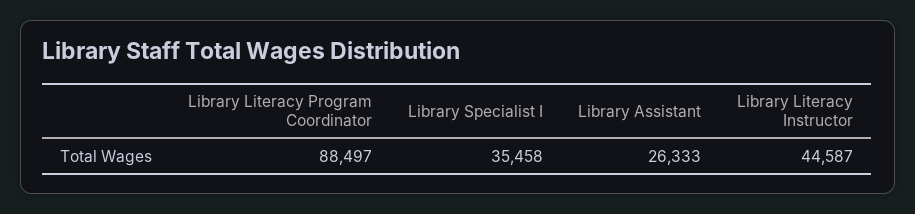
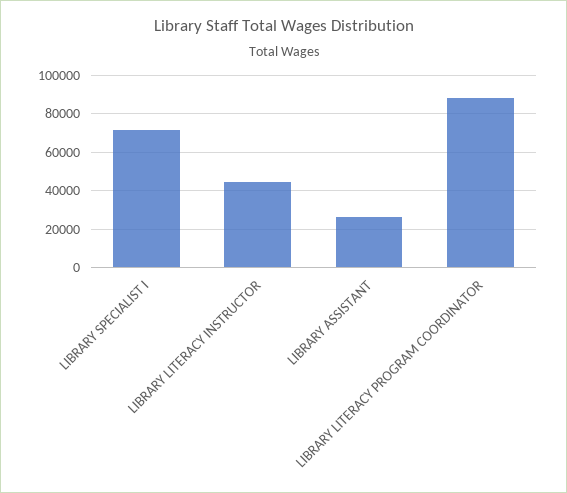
Library Specialist I: 35458 -> 70000

